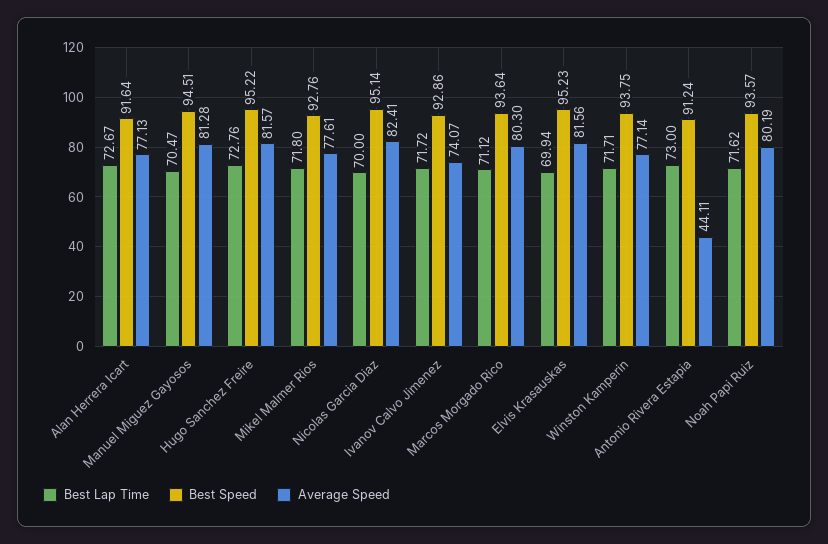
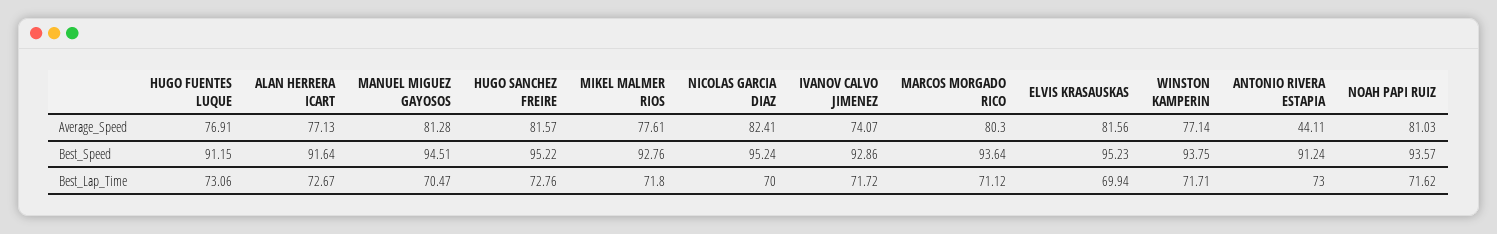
Best Speed, Nicolas Garcia Diaz: 95.14 -> 95.24
Average Speed, Noah Papi Ruiz: 80.19 -> 81.03
Average Speed, HUGO FUENTES LUQUE: none -> 76.91
Best Speed, HUGO FUENTES LUQUE: none -> 91.15
Best Lap Time, HUGO FUENTES LUQUE: none -> 73.06

